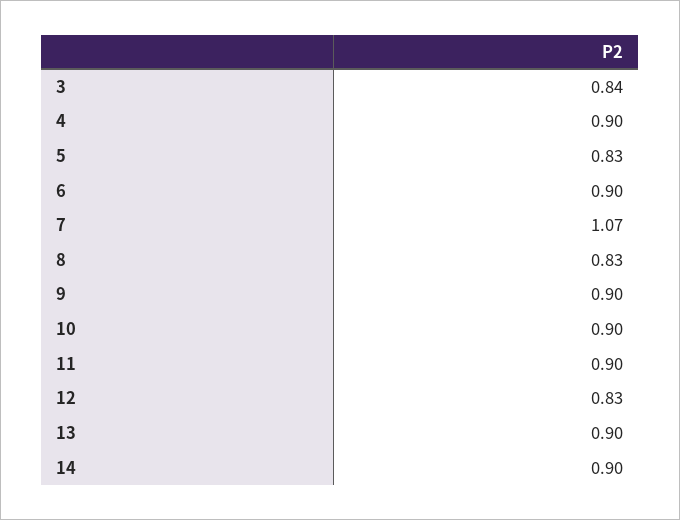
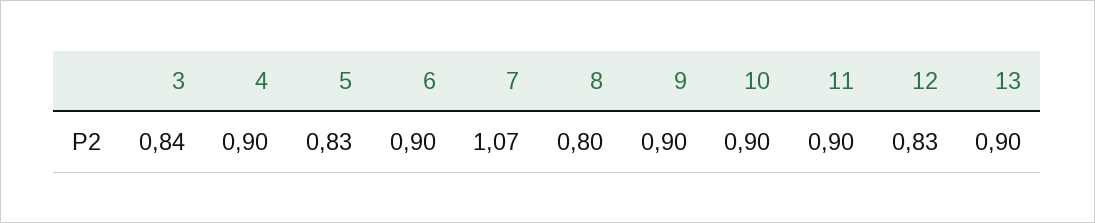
8: 0.83 -> 0.8
14: 0.9 -> none

